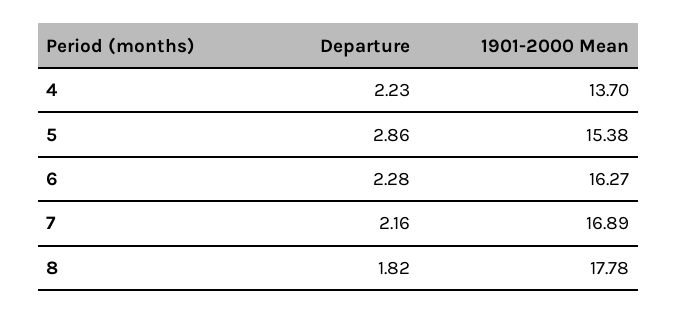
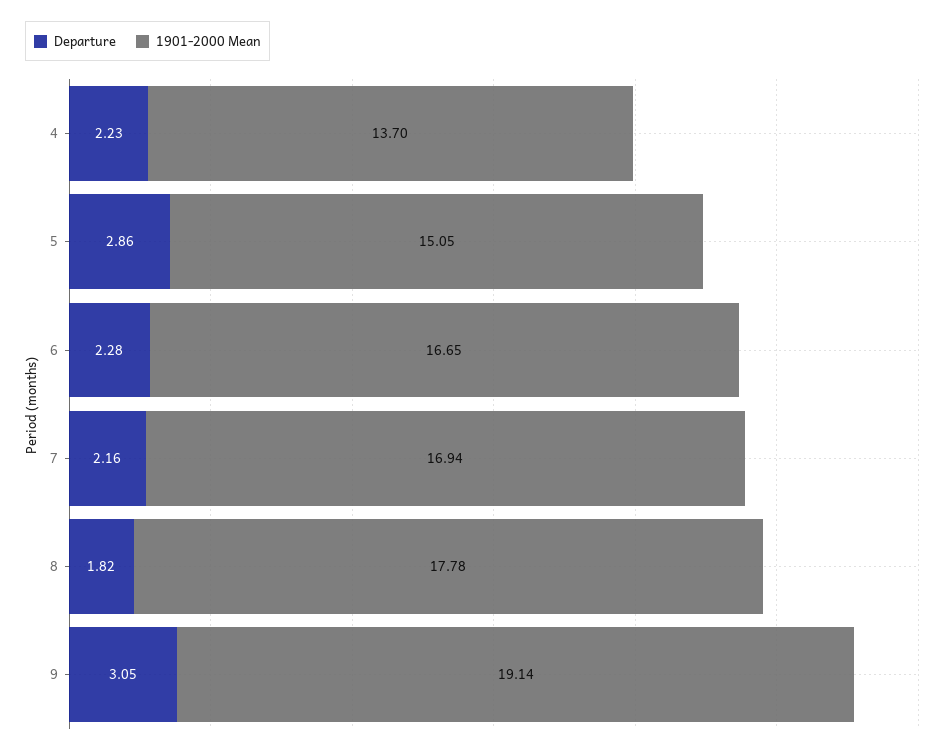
1901-2000 Mean, 5: 15.38 -> 15.05
1901-2000 Mean, 6: 16.27 -> 16.65
1901-2000 Mean, 7: 16.89 -> 16.94
Departure, 9: none -> 3.05
1901-2000 Mean, 9: none -> 19.14

